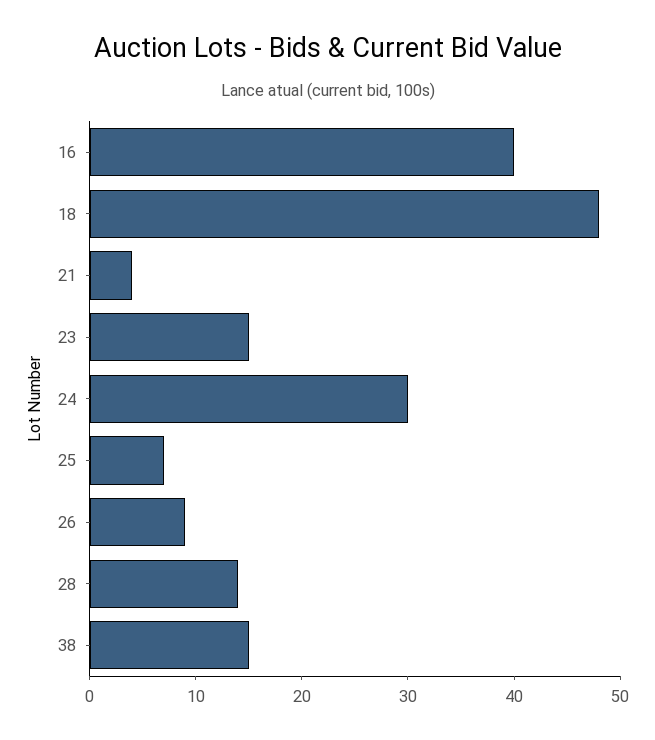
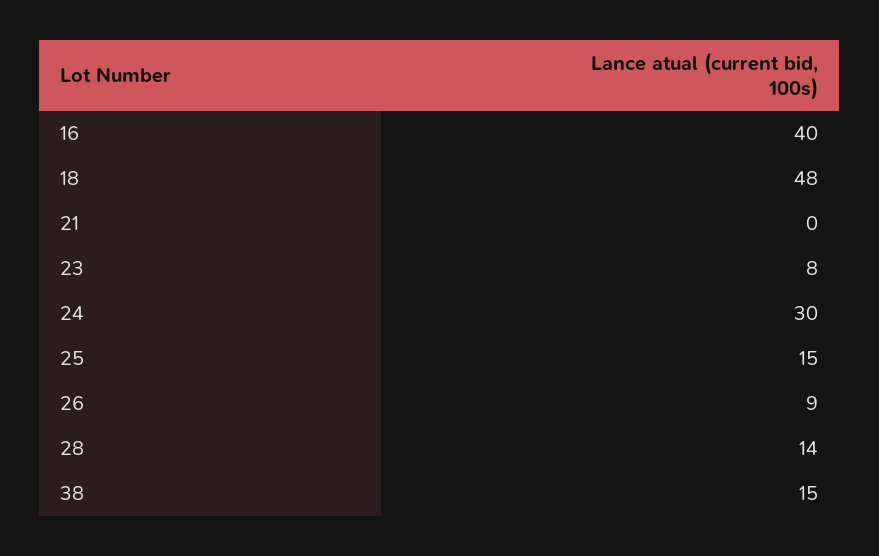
21: 4 -> 0
23: 15 -> 8
25: 7 -> 15

